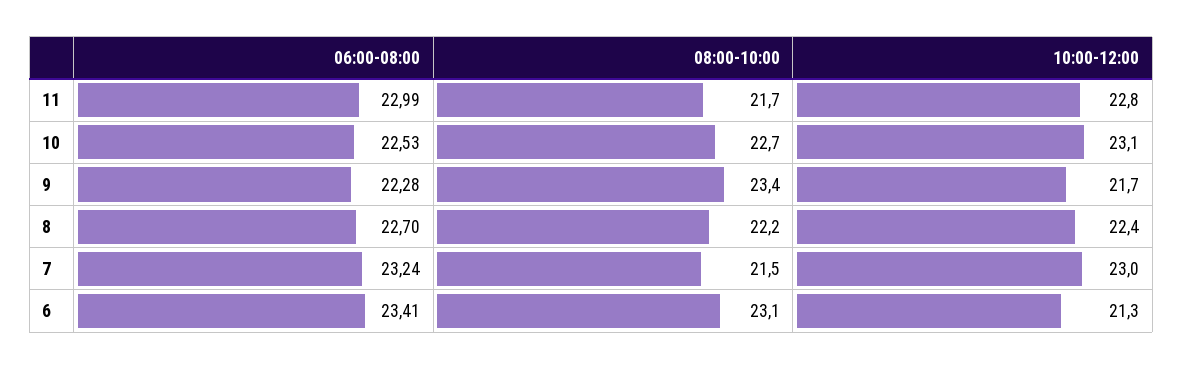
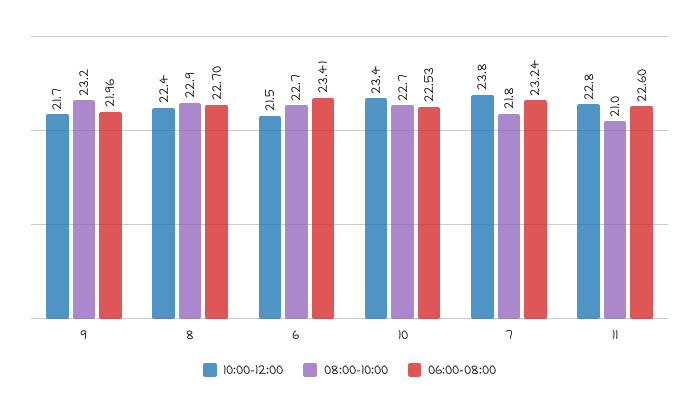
06:00-08:00, 11: 22.99 -> 22.6
08:00-10:00, 11: 21.7 -> 21
10:00-12:00, 10: 23.1 -> 23.4
06:00-08:00, 9: 22.28 -> 21.96
08:00-10:00, 9: 23.4 -> 23.2
08:00-10:00, 8: 22.2 -> 22.9
08:00-10:00, 7: 21.5 -> 21.8
10:00-12:00, 7: 23 -> 23.8
08:00-10:00, 6: 23.1 -> 22.7
10:00-12:00, 6: 21.3 -> 21.5

